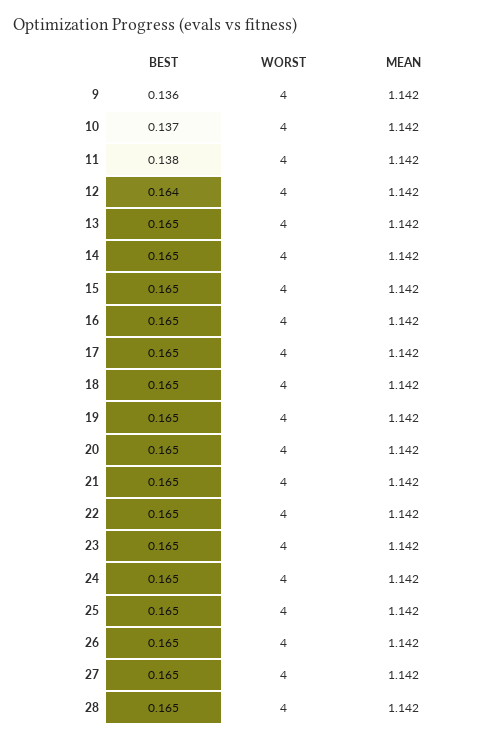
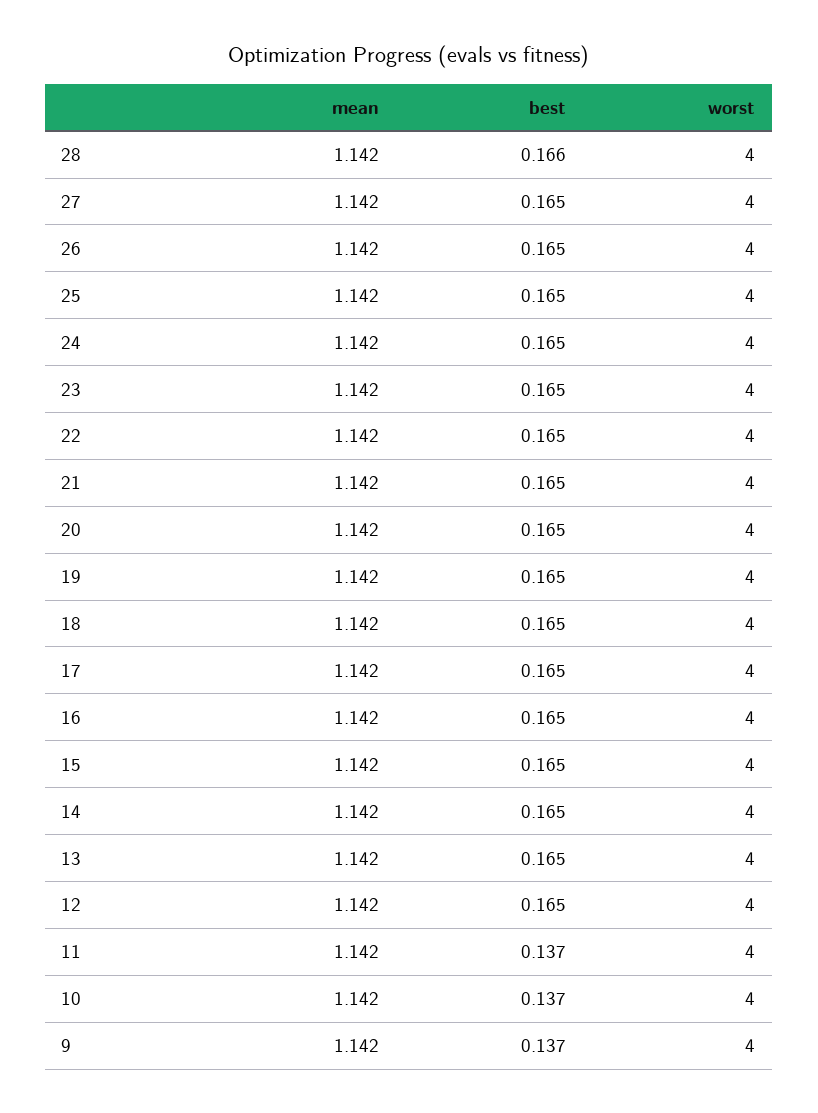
BEST, 9: 0.136 -> 0.137
BEST, 11: 0.138 -> 0.137
BEST, 12: 0.164 -> 0.165
BEST, 28: 0.165 -> 0.166

